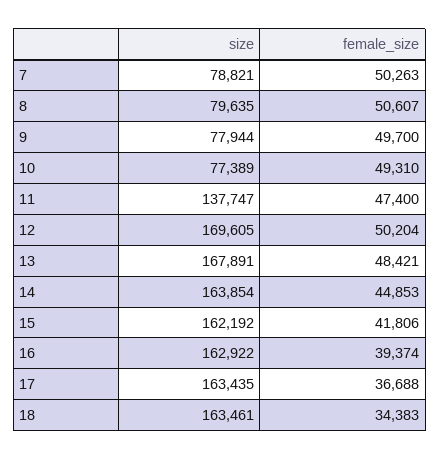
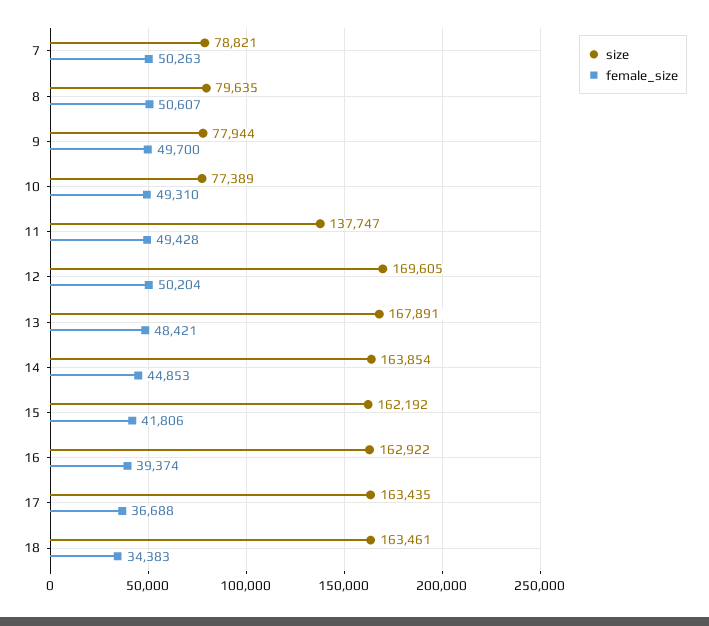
female_size, 11: 47400 -> 49428

